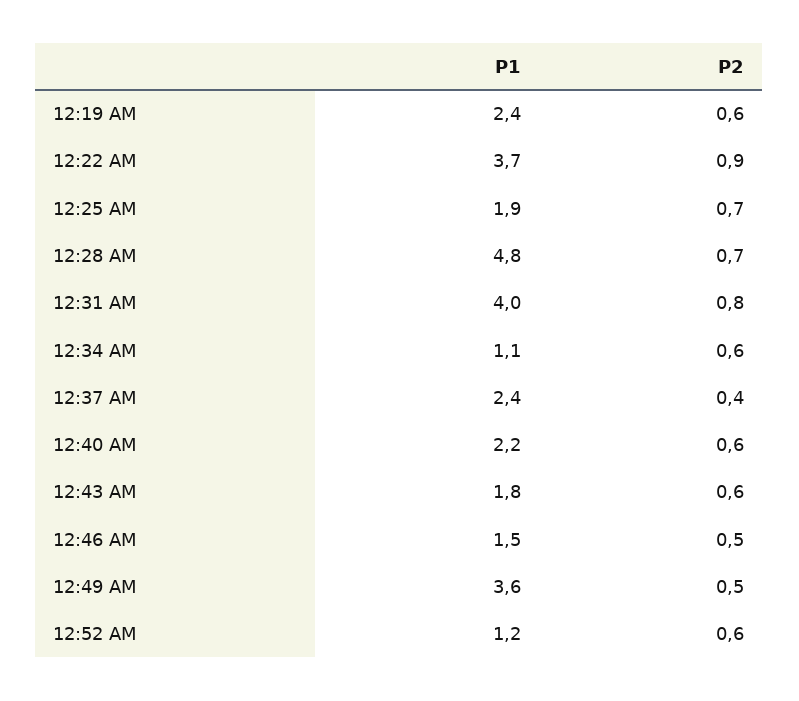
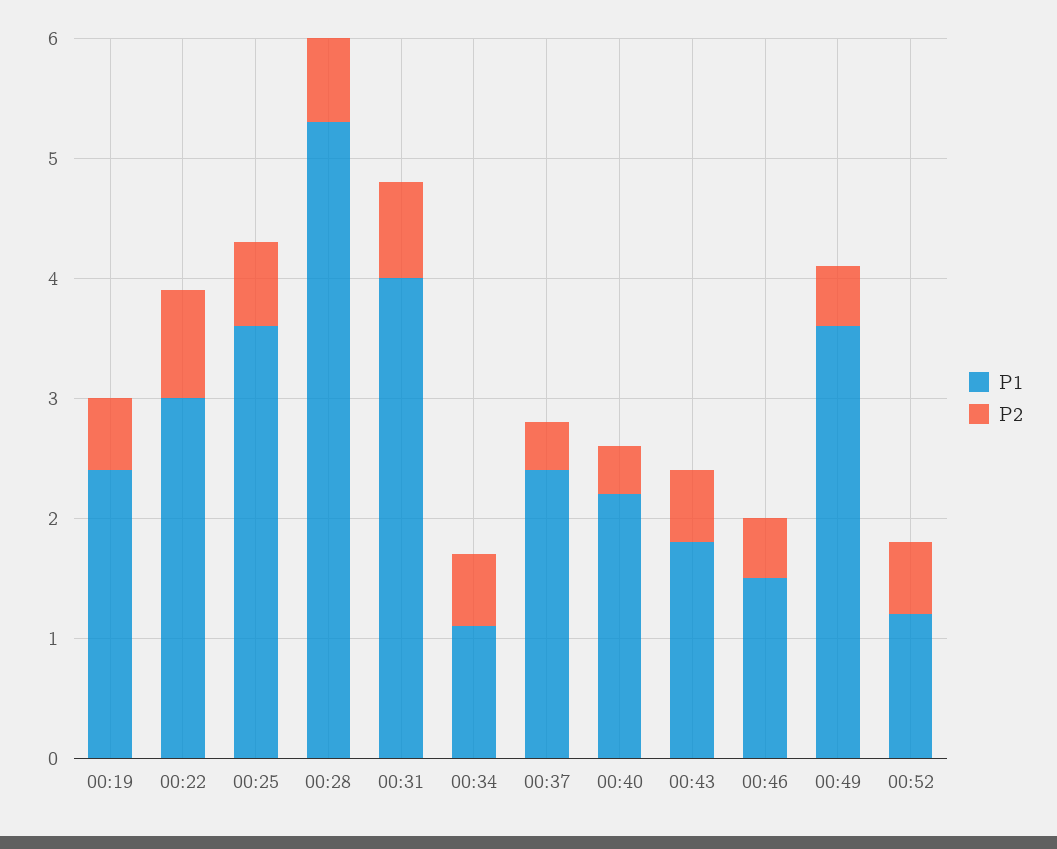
P1, 12:22 AM: 3.7 -> 3
P1, 12:25 AM: 1.9 -> 3.6
P1, 12:28 AM: 4.8 -> 5.3
P2, 12:40 AM: 0.6 -> 0.4

